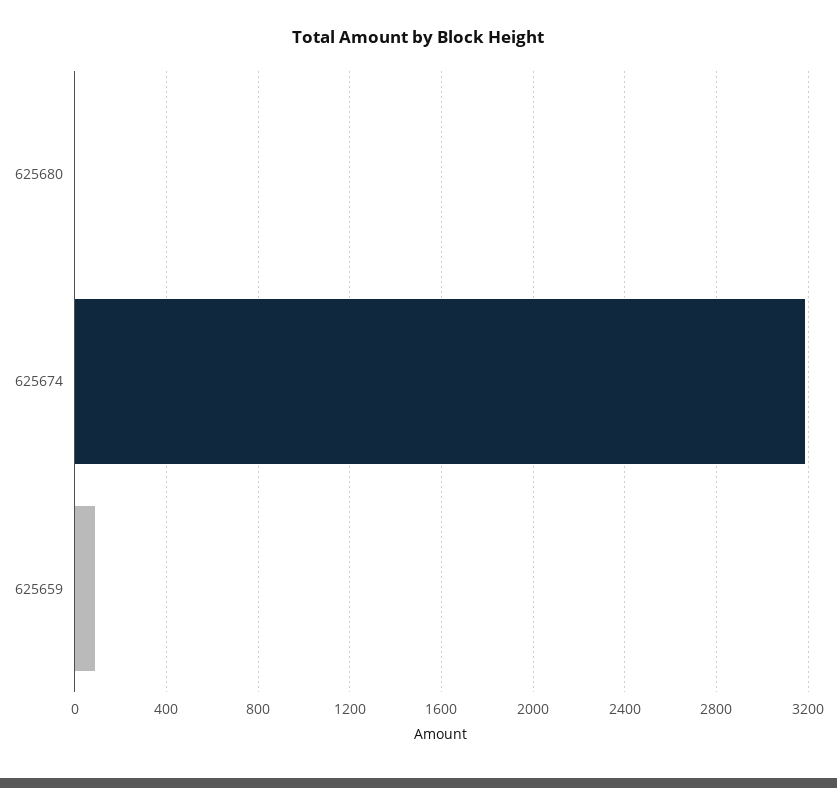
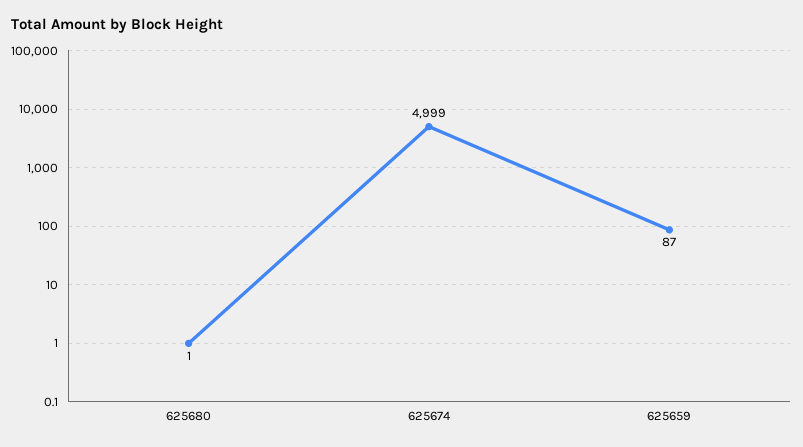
625674: 3200 -> 4999

